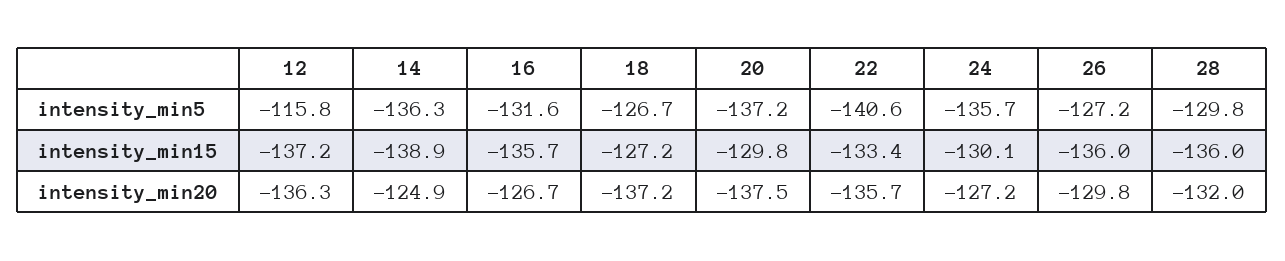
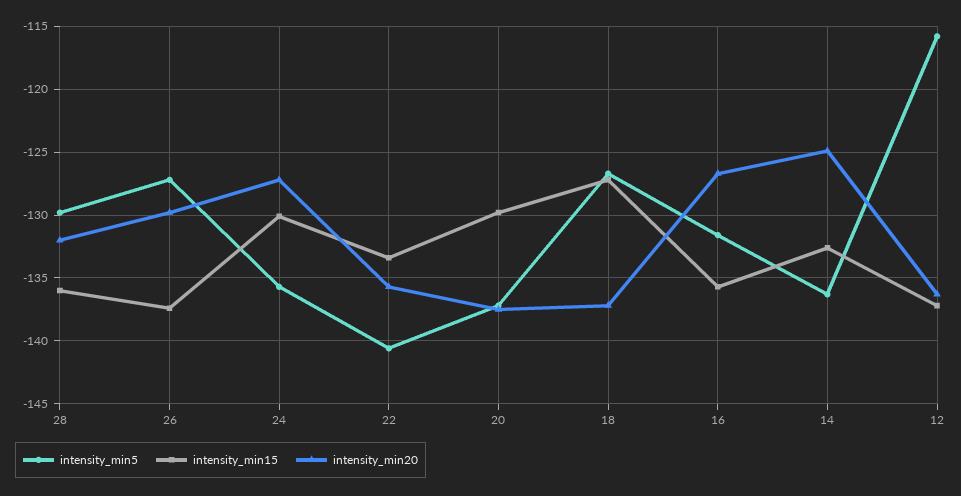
intensity_min15, 14: -138.9 -> -132.5
intensity_min15, 26: -136 -> -137.5

